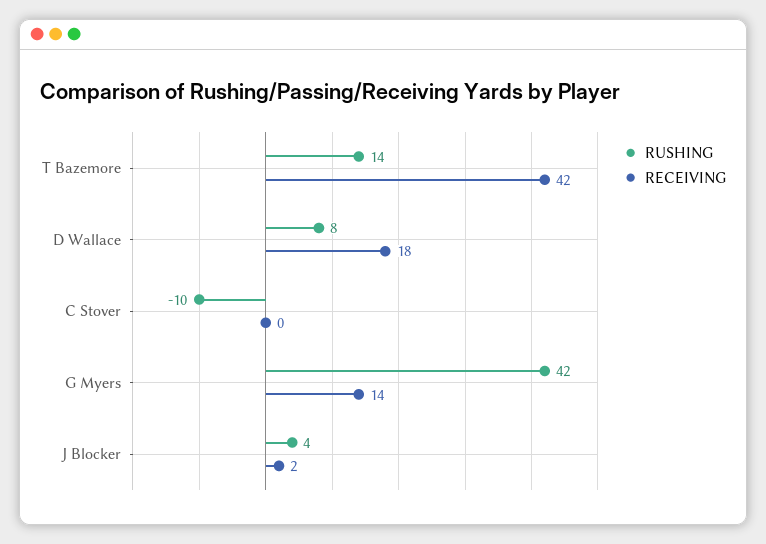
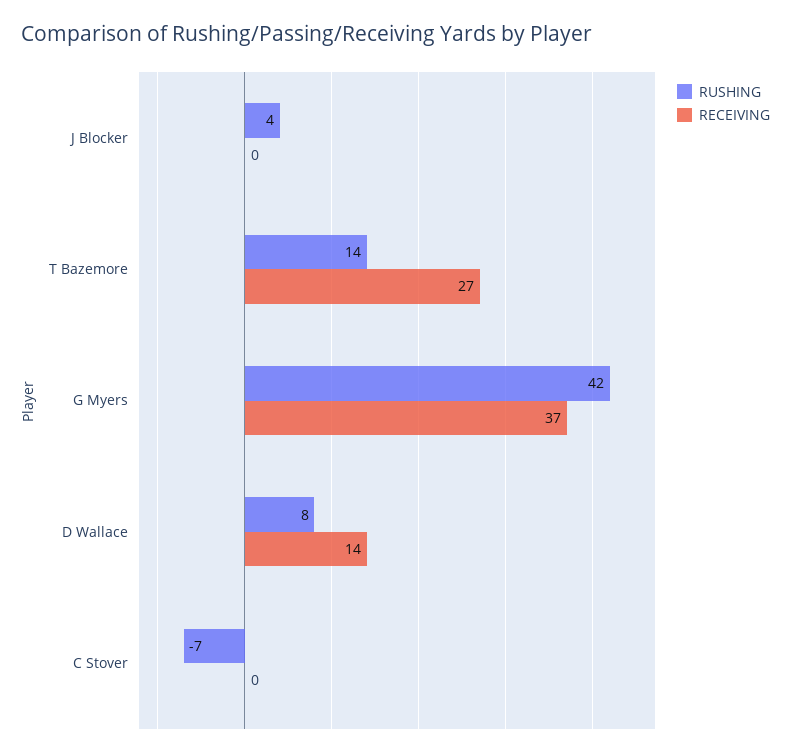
RECEIVING, T Bazemore: 42 -> 27
RECEIVING, D Wallace: 18 -> 14
RUSHING, C Stover: -10 -> -7
RECEIVING, G Myers: 14 -> 37
RECEIVING, J Blocker: 2 -> 0

